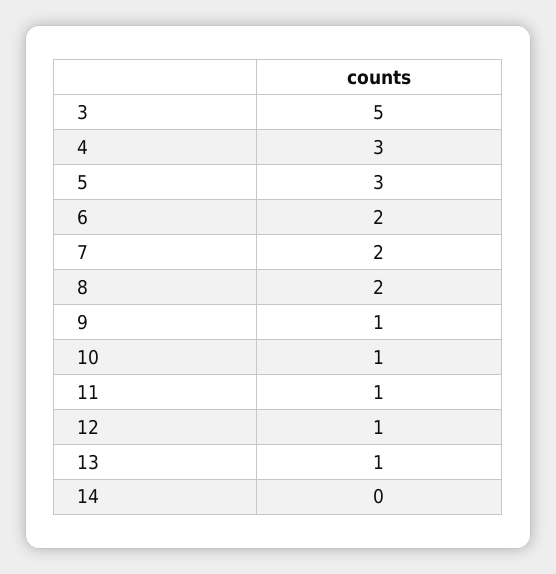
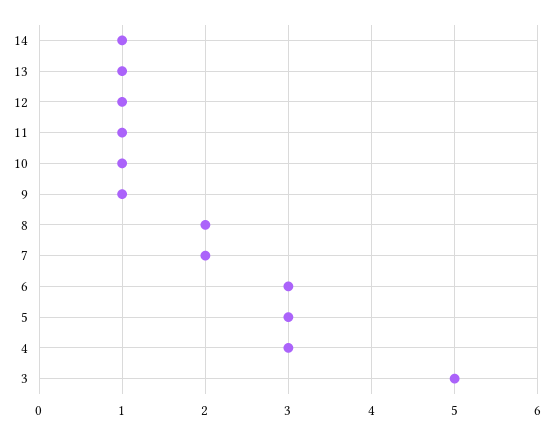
6: 2 -> 3
14: 0 -> 1

